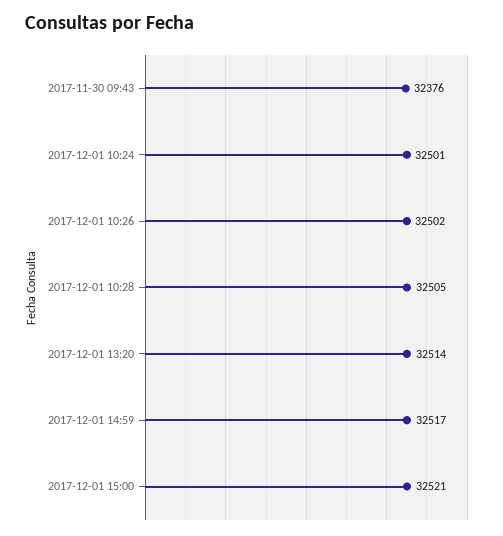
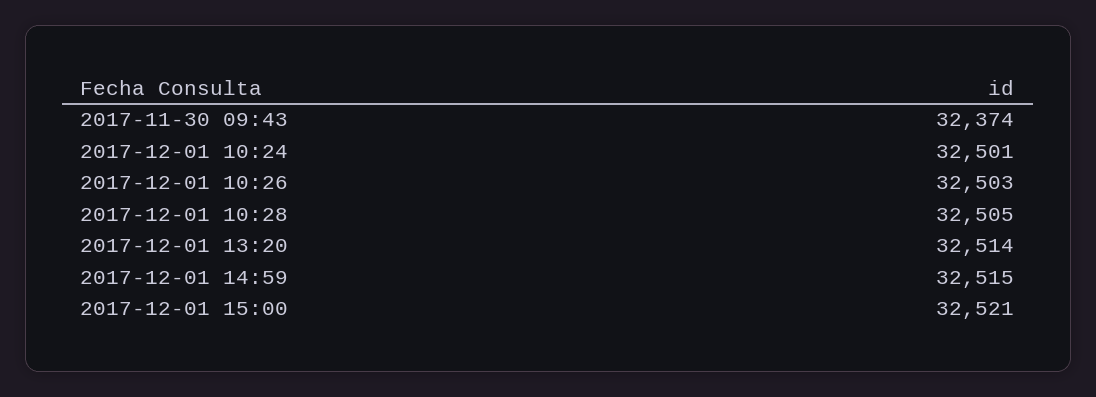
2017-11-30 09:43: 32376 -> 32374
2017-12-01 10:26: 32502 -> 32503
2017-12-01 14:59: 32517 -> 32515

